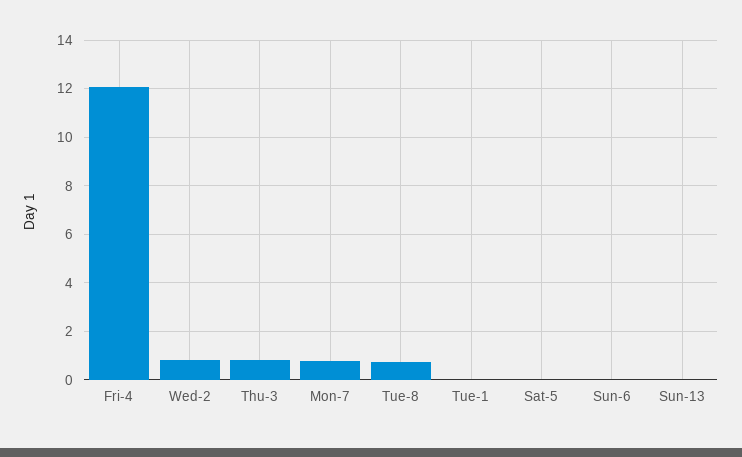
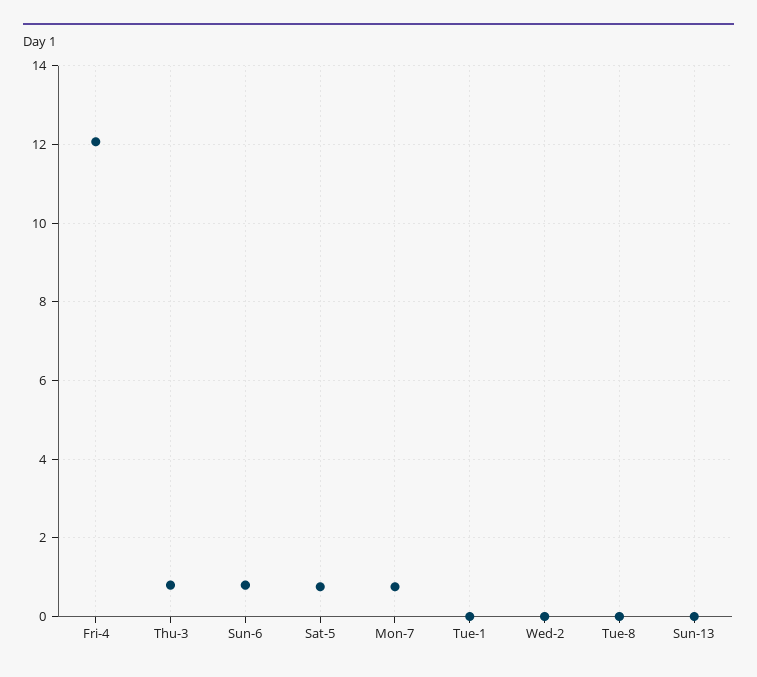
Wed-2: 0.75 -> 0
Tue-8: 0.75 -> 0
Sat-5: 0 -> 0.8
Sun-6: 0 -> 0.8

